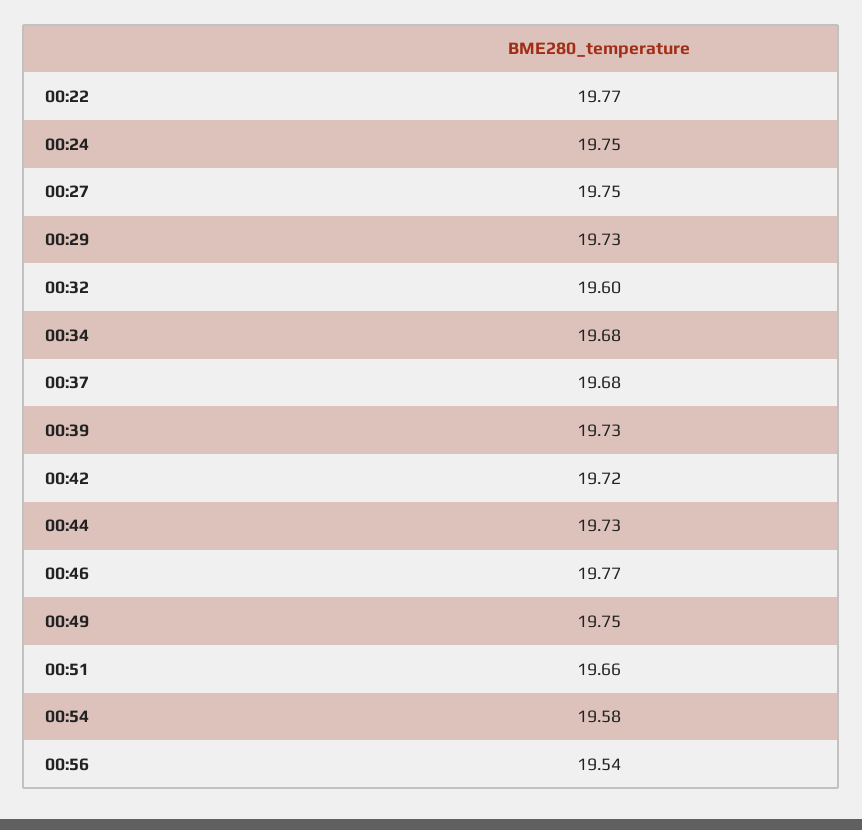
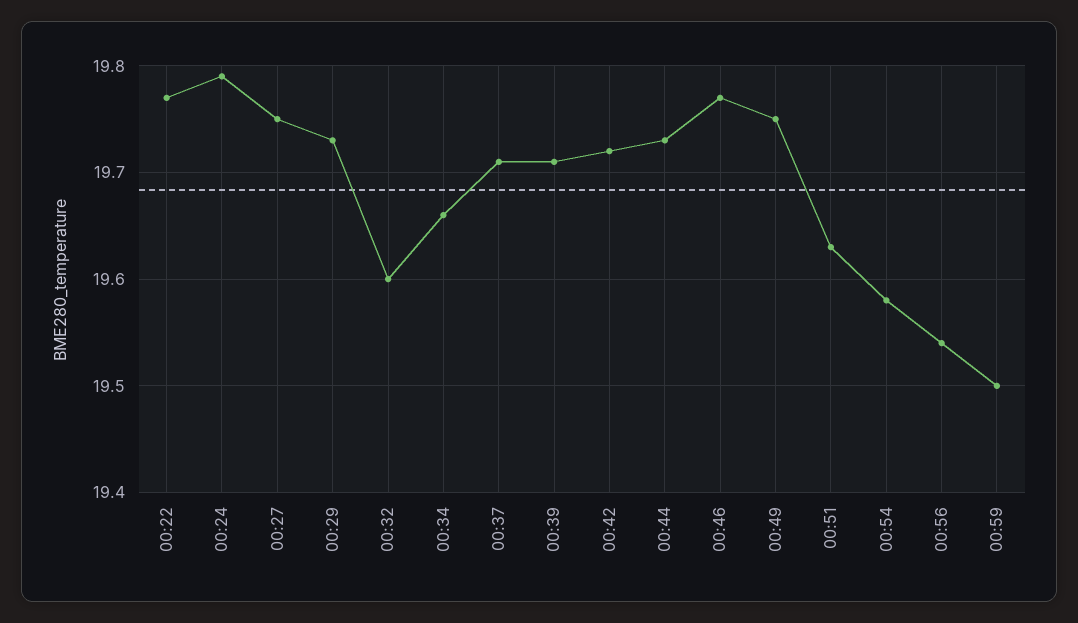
00:24: 19.75 -> 19.79
00:34: 19.68 -> 19.66
00:37: 19.68 -> 19.71
00:39: 19.73 -> 19.71
00:51: 19.66 -> 19.63
00:59: none -> 19.5

